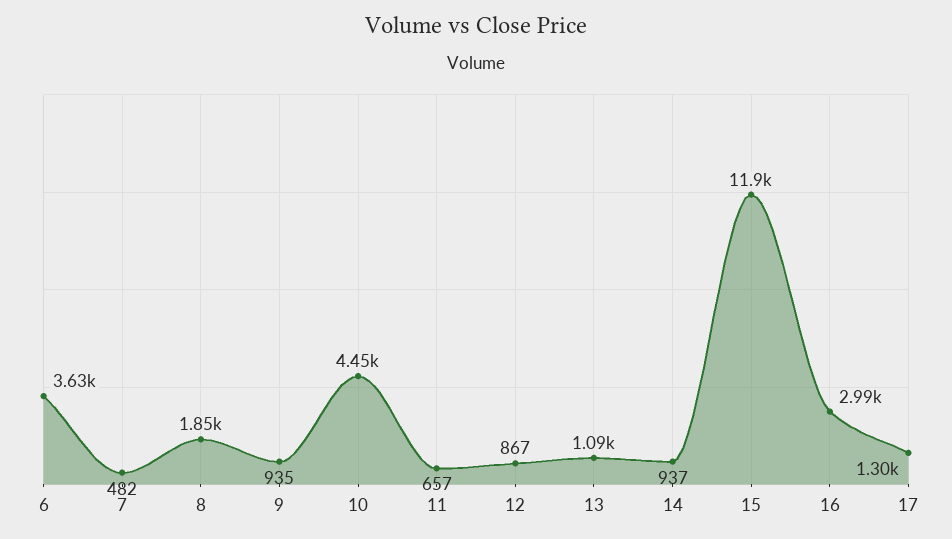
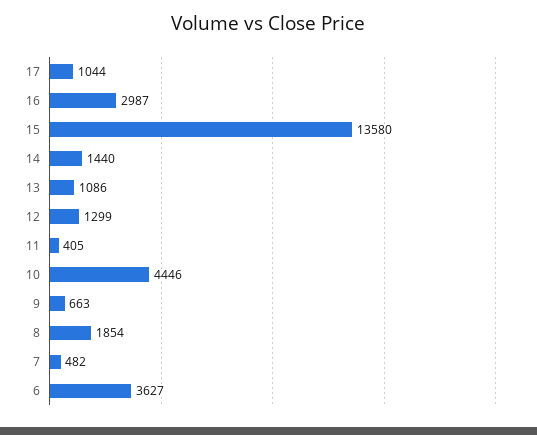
9: 935 -> 663
11: 657 -> 405
12: 867 -> 1299
14: 937 -> 1440
15: 11900 -> 13580
17: 1300 -> 1044

